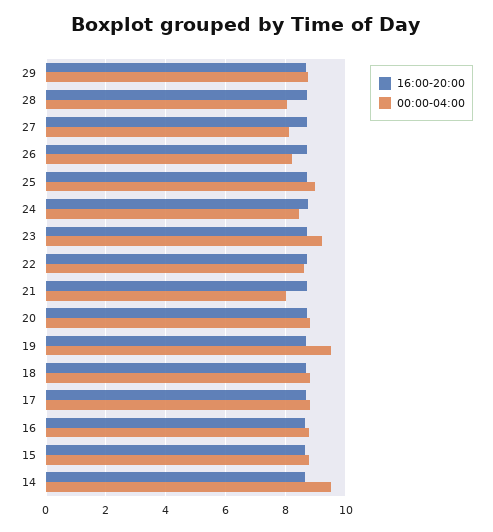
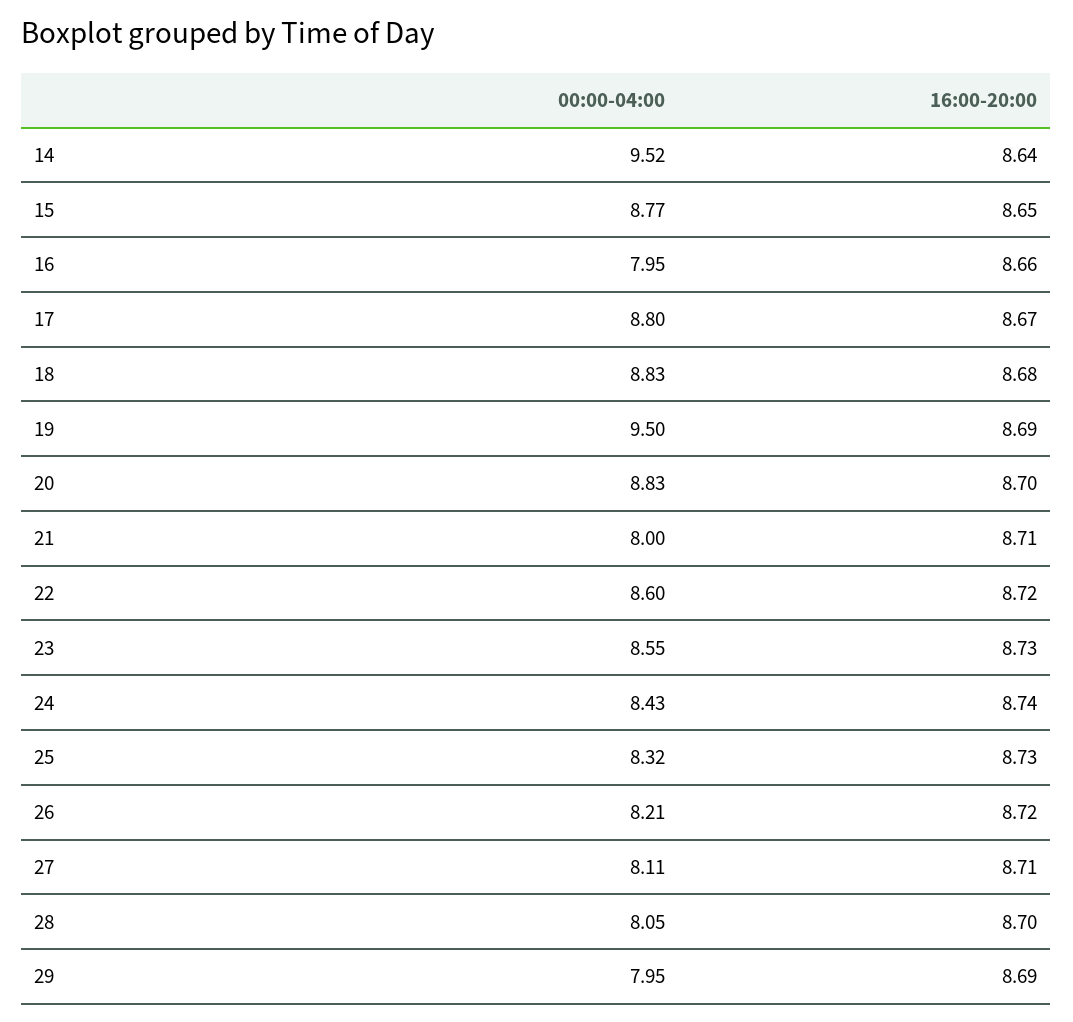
00:00-04:00, 29: 8.75 -> 7.95
00:00-04:00, 25: 9 -> 8.32
00:00-04:00, 23: 9.25 -> 8.55
00:00-04:00, 16: 8.75 -> 7.95

